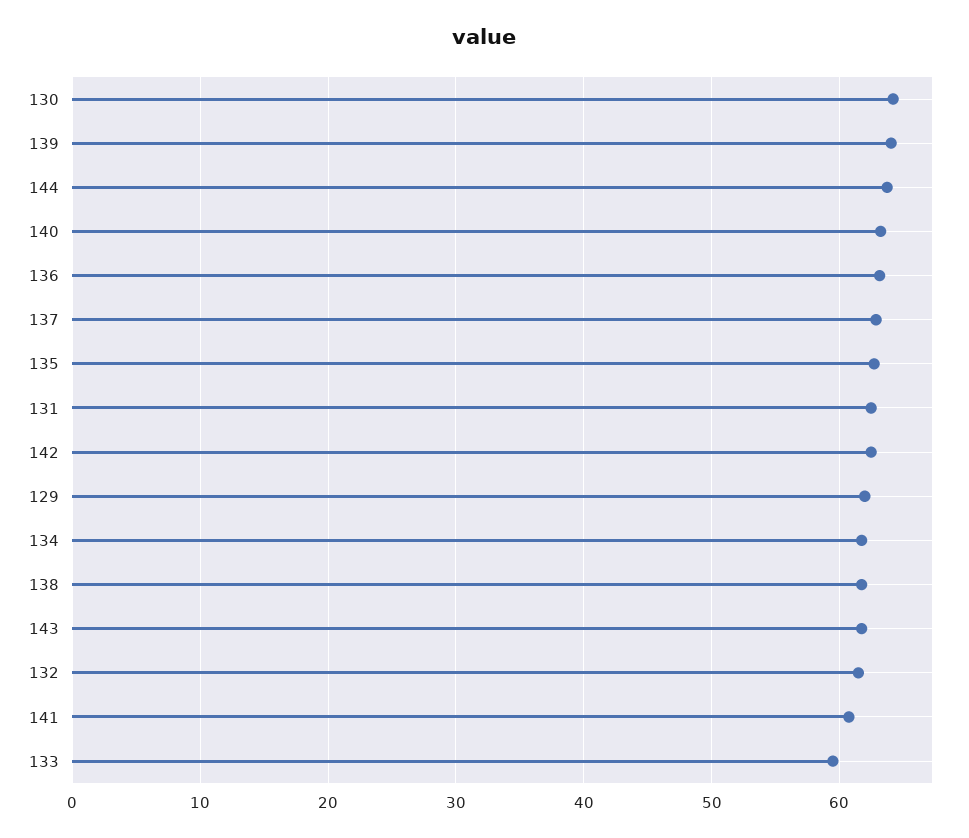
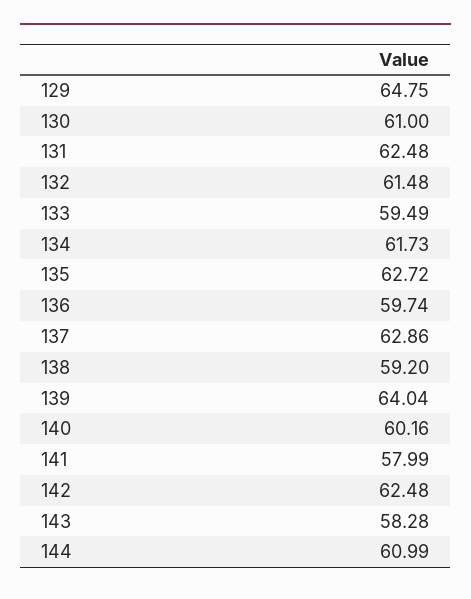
130: 64 -> 61
144: 64 -> 60.99
140: 63 -> 60.16
136: 63 -> 59.74
129: 62 -> 64.75
138: 62 -> 59.2
143: 62 -> 58.28
141: 61 -> 57.99

